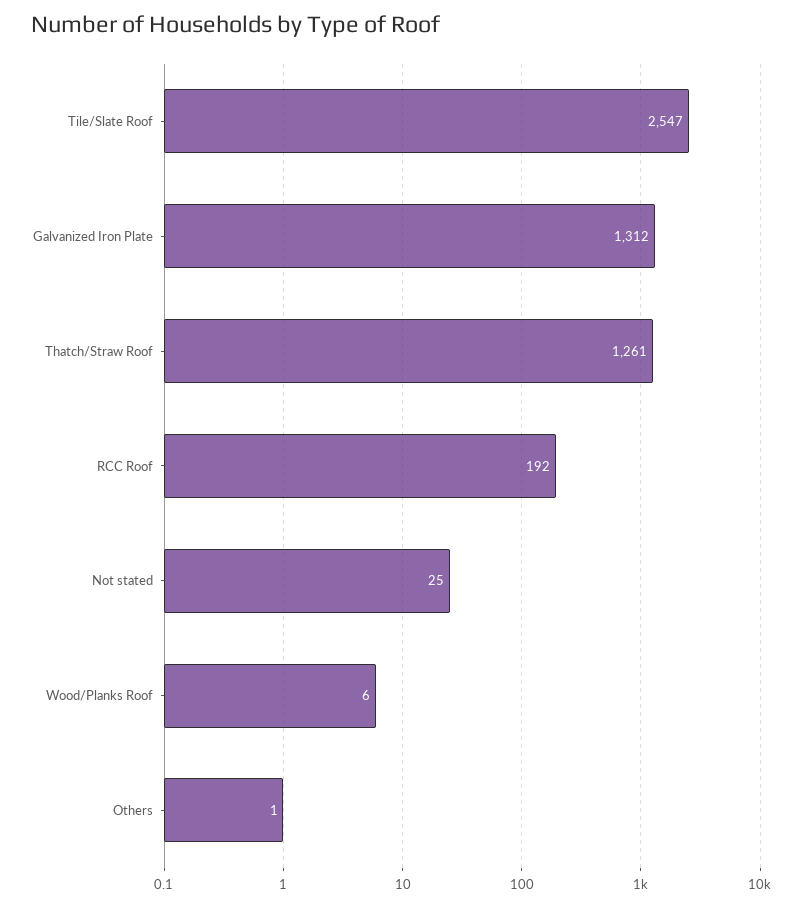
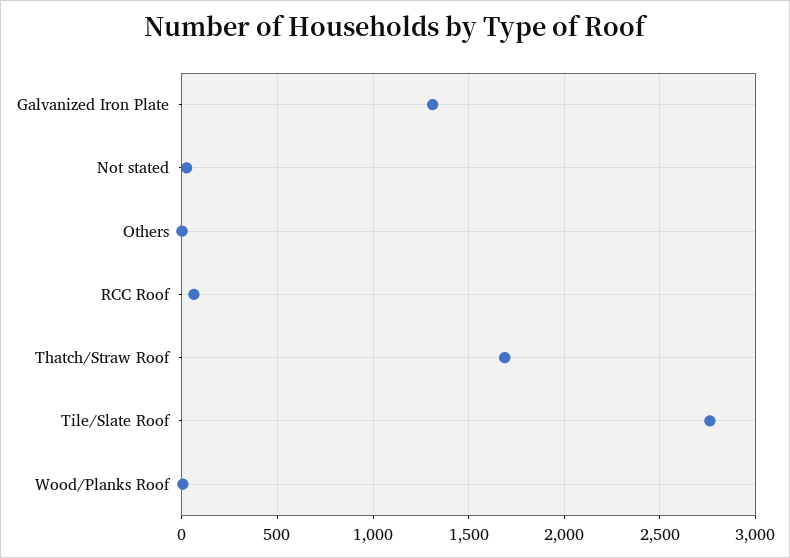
Tile/Slate Roof: 2547 -> 2750
Thatch/Straw Roof: 1261 -> 1700
RCC Roof: 192 -> 50

